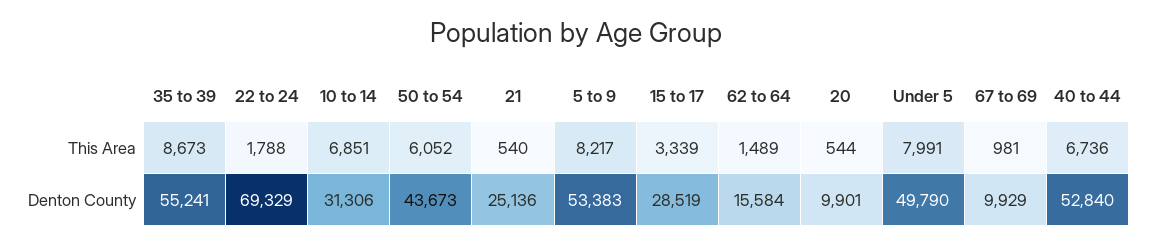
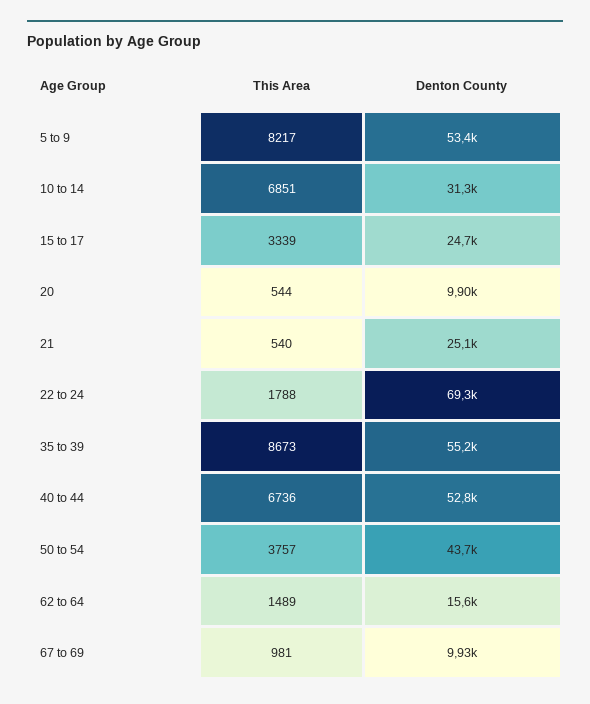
50 to 54, This Area: 6052 -> 3757
Under 5, This Area: 7991 -> none
15 to 17, Denton County: 28519 -> 24700
Under 5, Denton County: 49790 -> none

